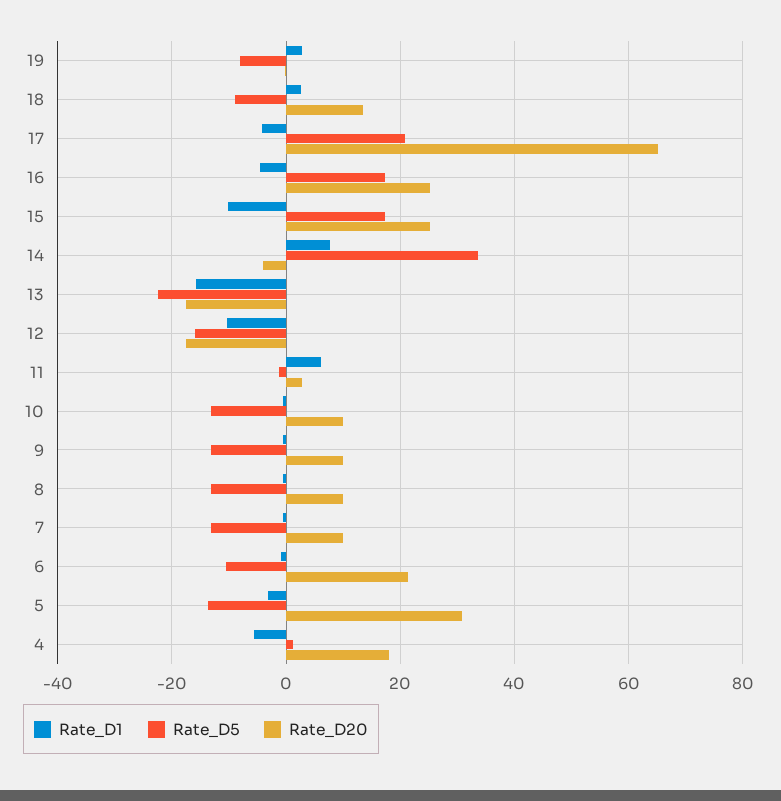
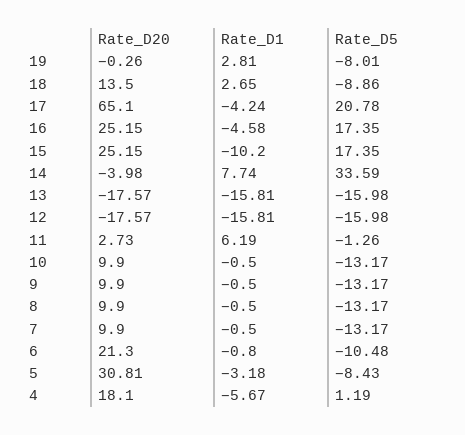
Rate_D5, 13: -22 -> -15.98
Rate_D1, 12: -10 -> -15.81
Rate_D5, 5: -14 -> -8.43

